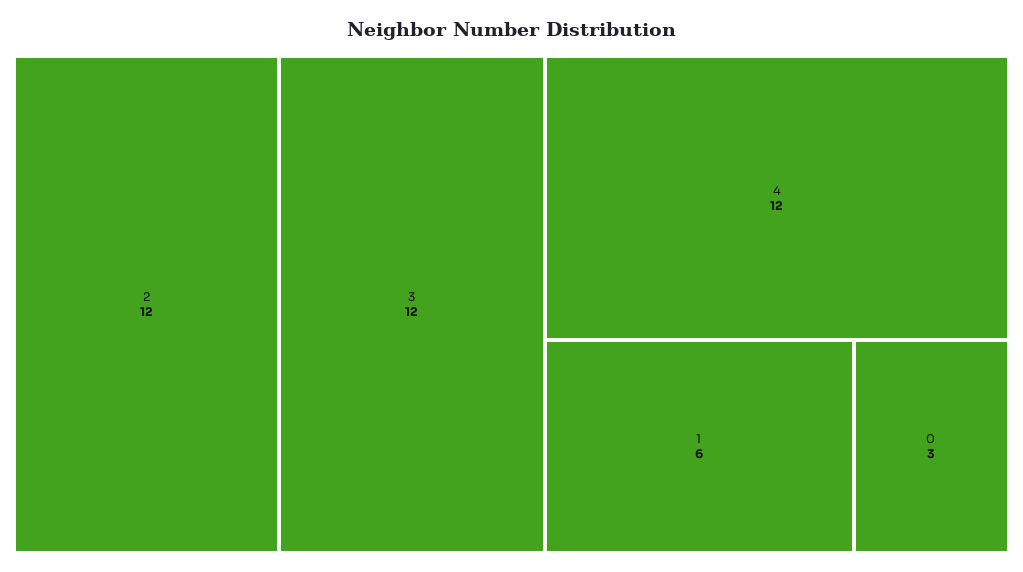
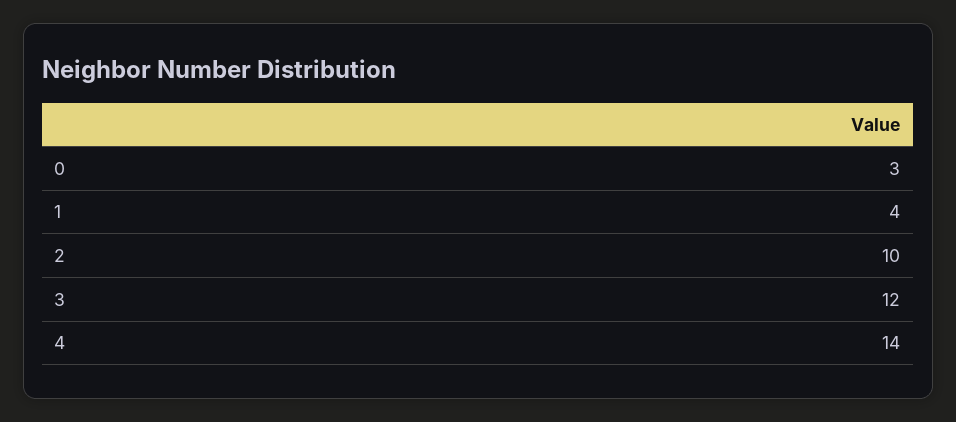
2: 12 -> 10
4: 12 -> 14
1: 6 -> 4

